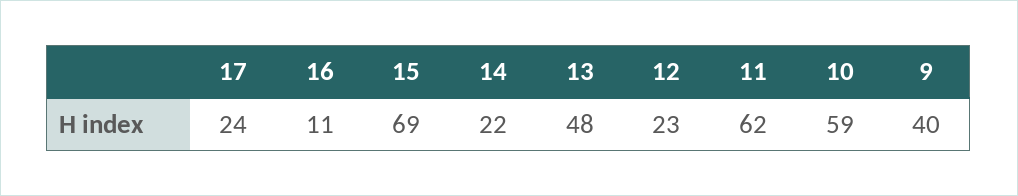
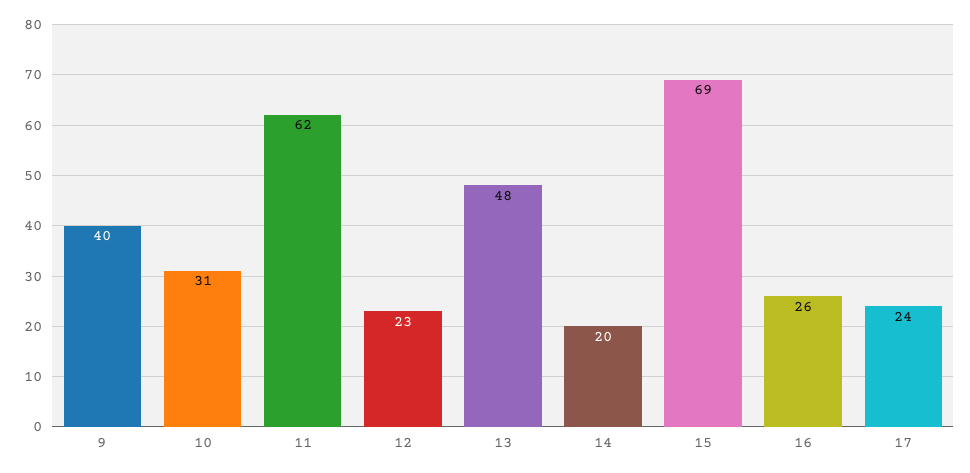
16: 11 -> 26
14: 22 -> 20
10: 59 -> 31

